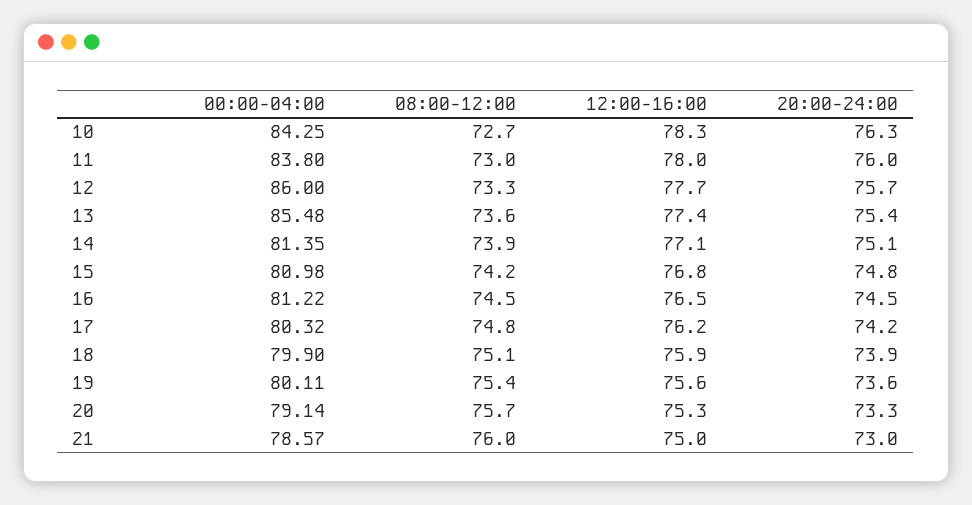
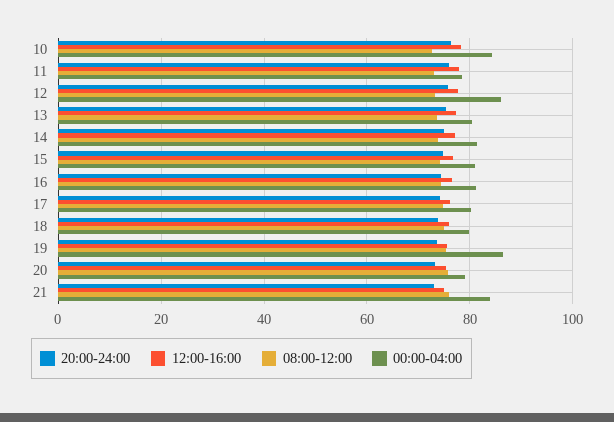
00:00-04:00, 11: 83.8 -> 78
00:00-04:00, 13: 85.48 -> 80
00:00-04:00, 19: 80.11 -> 86
00:00-04:00, 21: 78.57 -> 84

